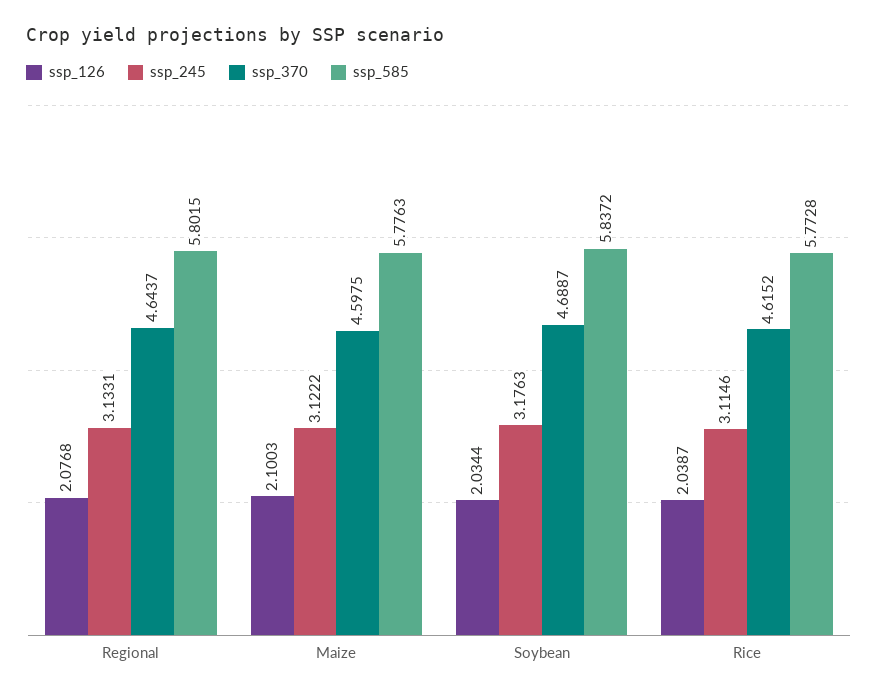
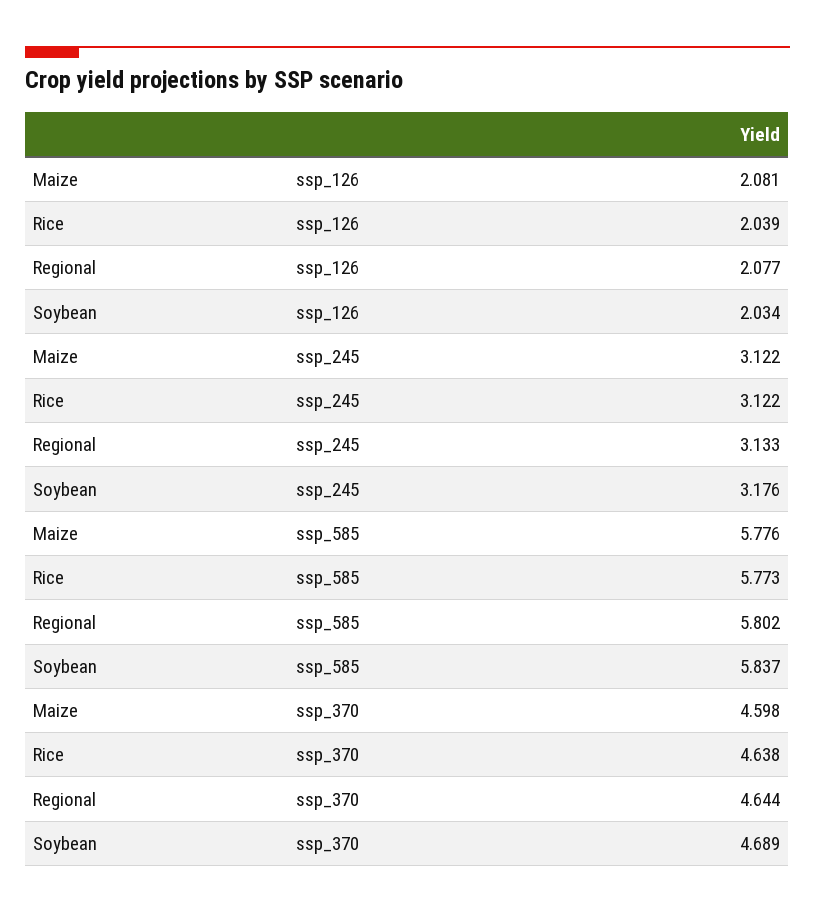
ssp_126, Maize: 2.1003 -> 2.081
ssp_245, Rice: 3.1146 -> 3.122
ssp_370, Rice: 4.6152 -> 4.638

